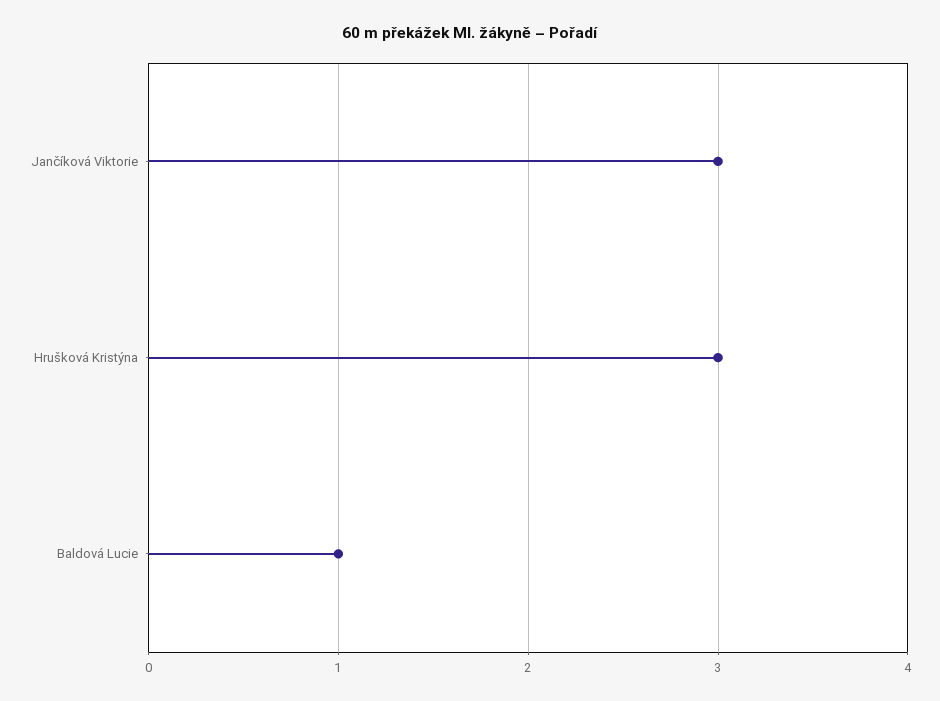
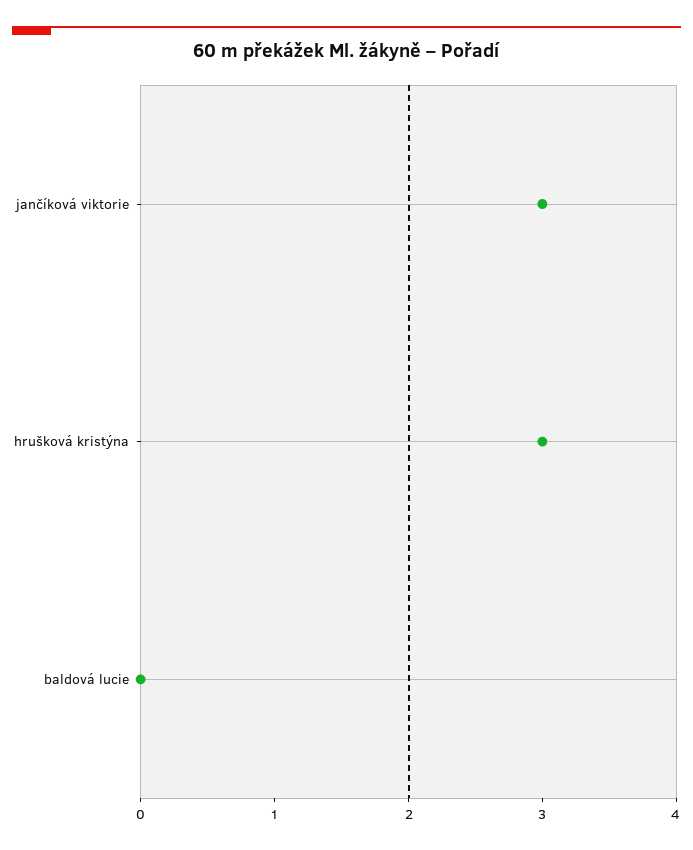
Baldová Lucie: 1 -> 0

